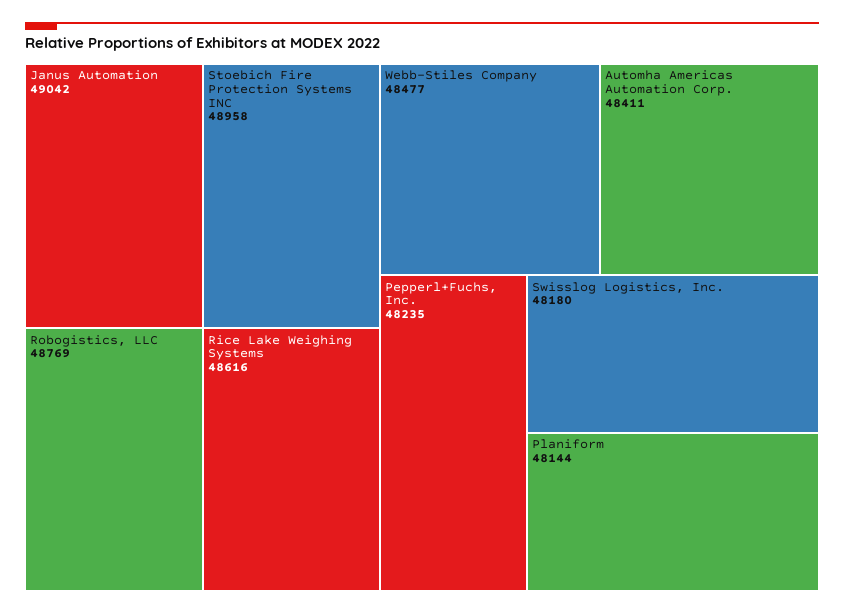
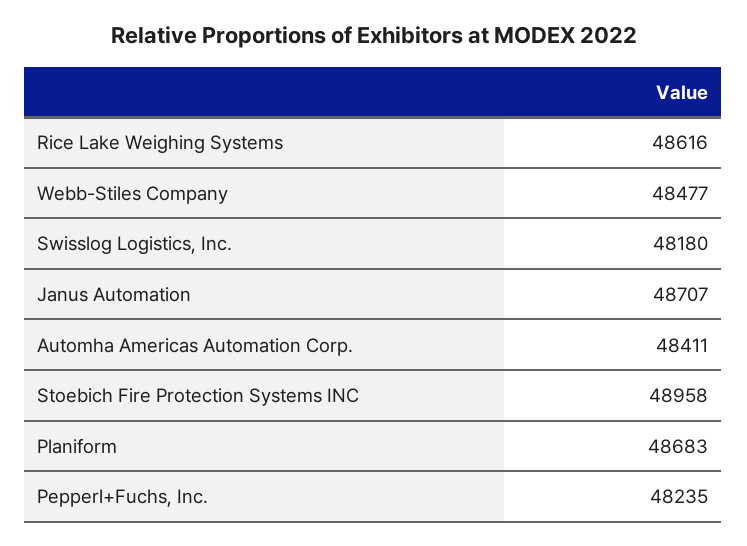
Janus Automation: 49042 -> 48707
Robogistics, LLC: 48769 -> none
Planiform: 48144 -> 48683

